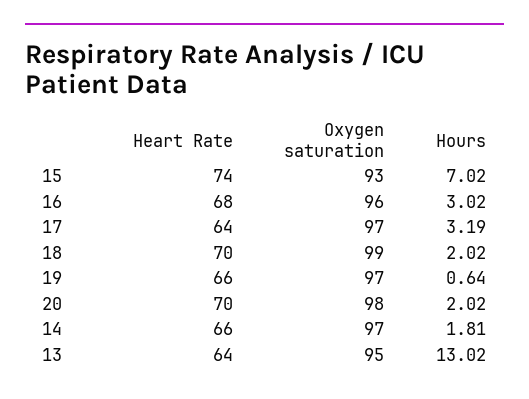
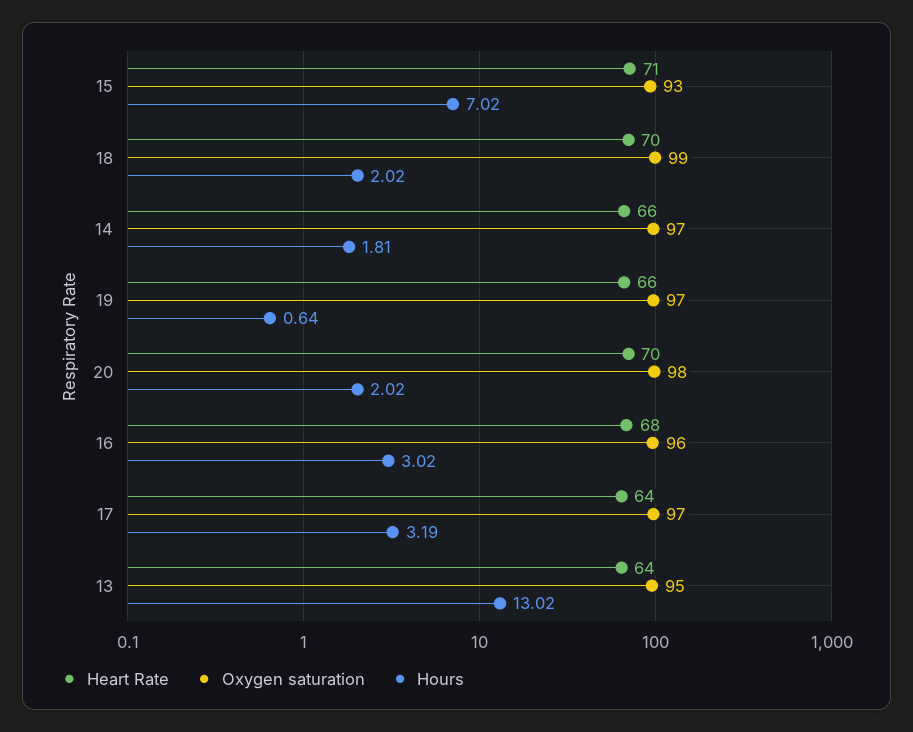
Heart Rate, 15: 74 -> 71

